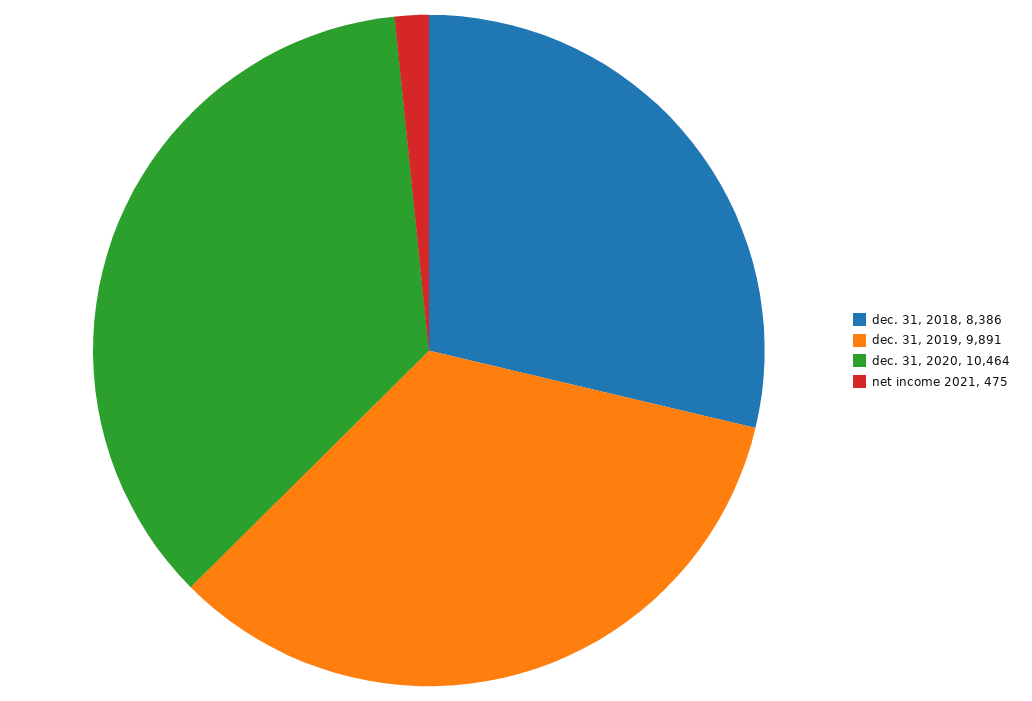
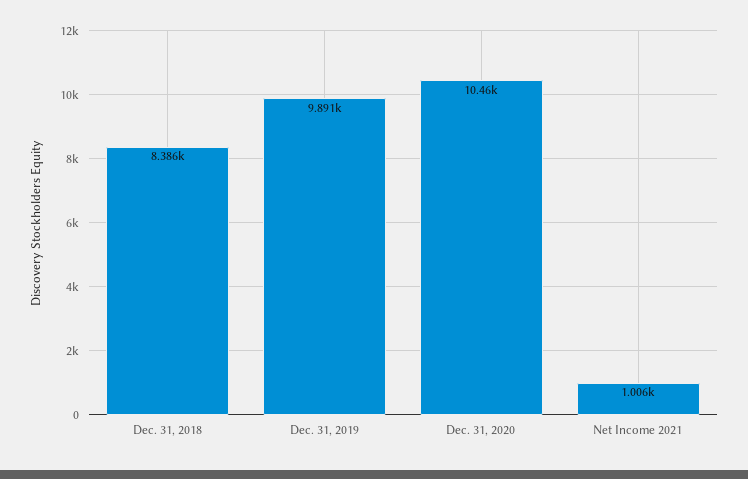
net income 2021: 475 -> 1006

